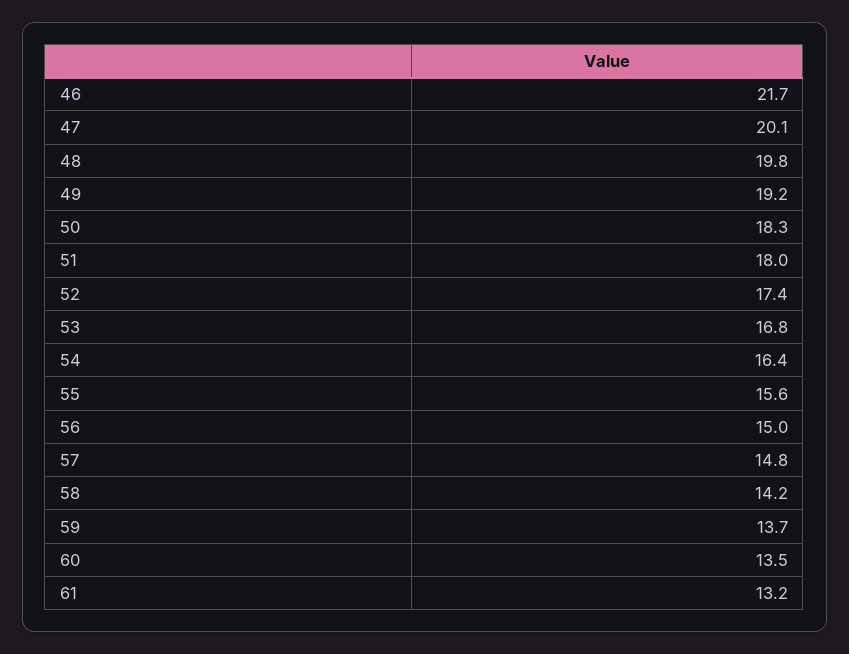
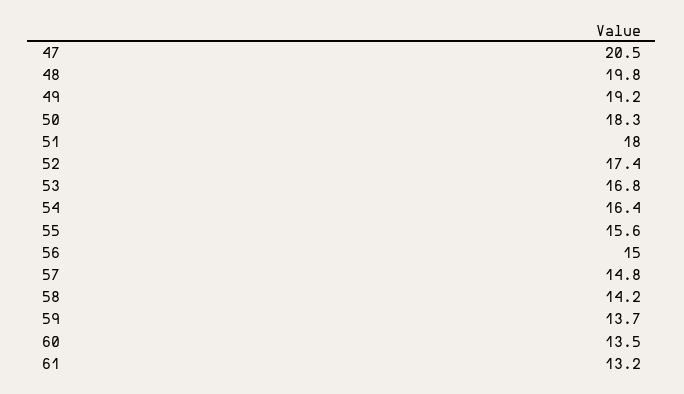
46: 21.7 -> none
47: 20.1 -> 20.5

